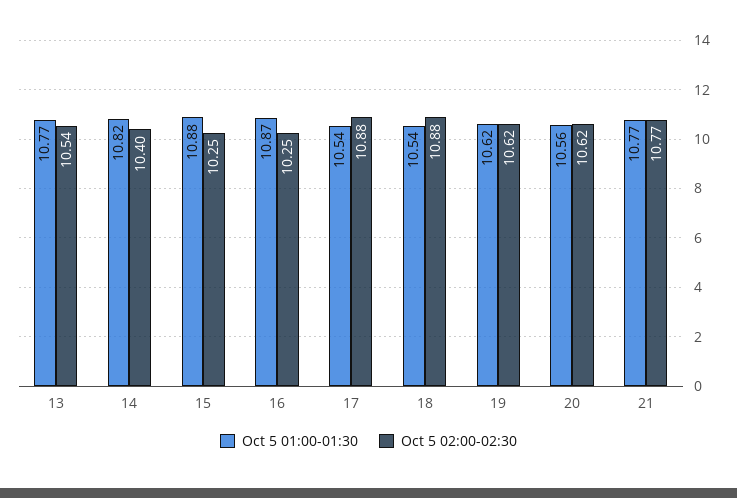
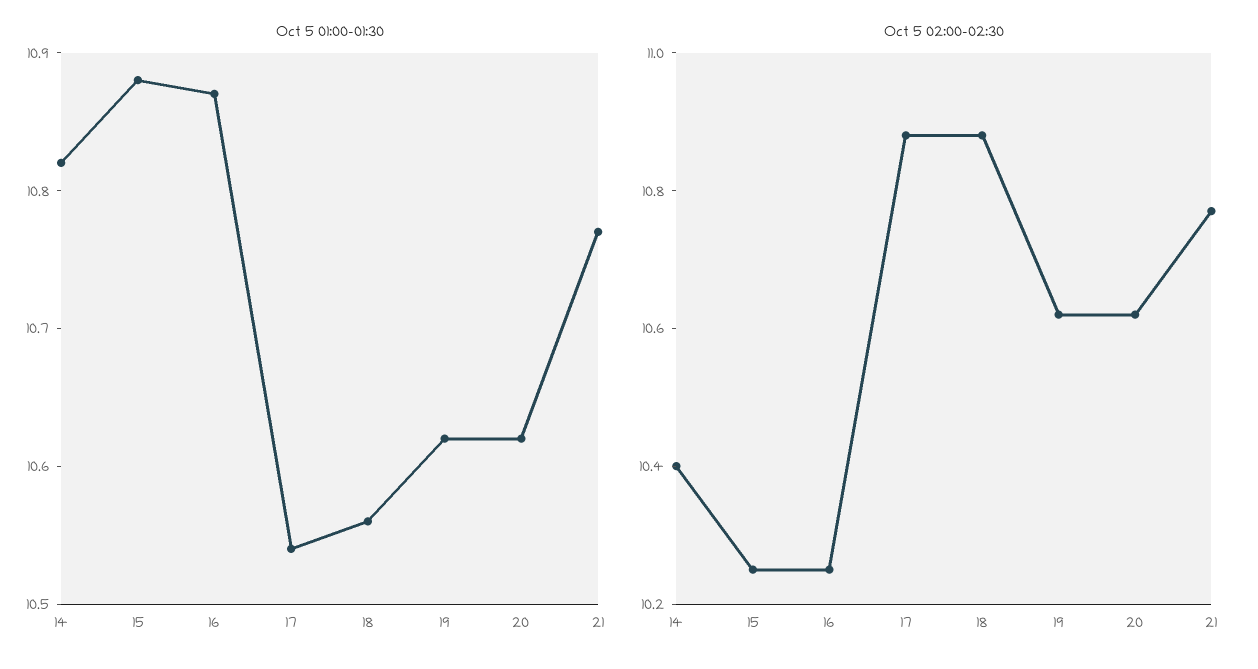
Oct 5 01:00-01:30, 13: 10.77 -> none
Oct 5 02:00-02:30, 13: 10.54 -> none
Oct 5 01:00-01:30, 18: 10.54 -> 10.56
Oct 5 01:00-01:30, 20: 10.56 -> 10.62

